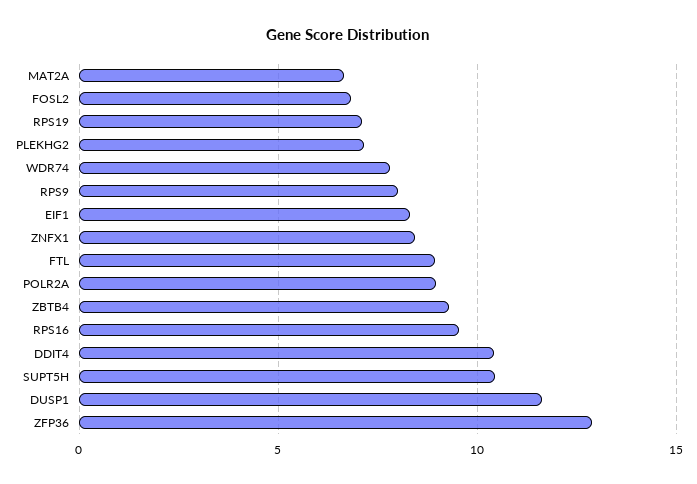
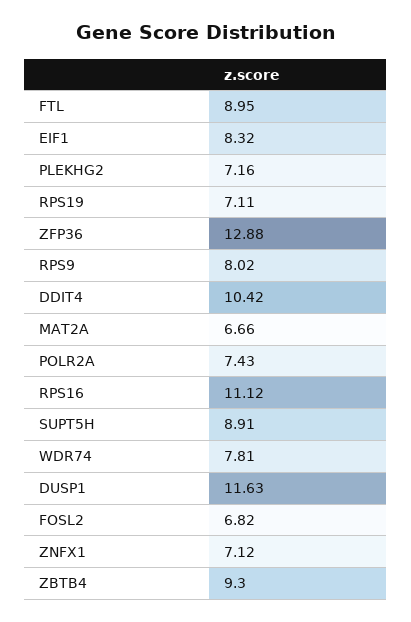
ZNFX1: 8.5 -> 7.12
POLR2A: 9 -> 7.43
RPS16: 9.5 -> 11.12
SUPT5H: 10.5 -> 8.91

